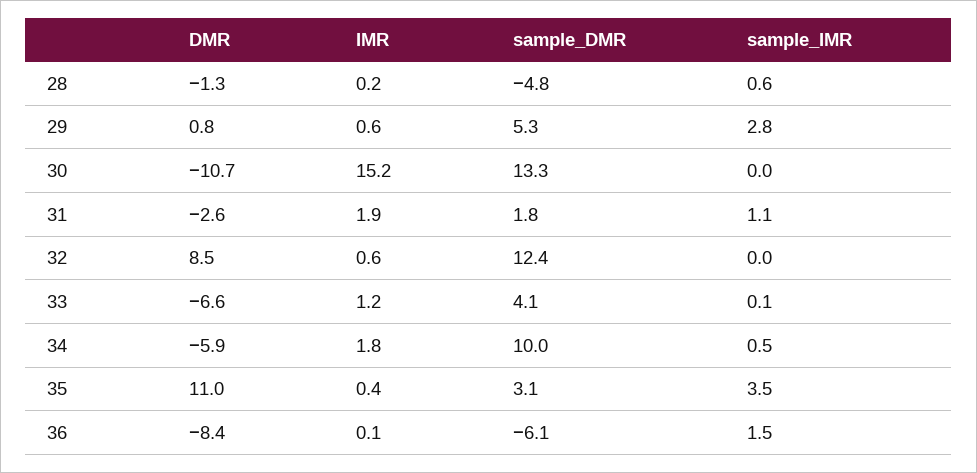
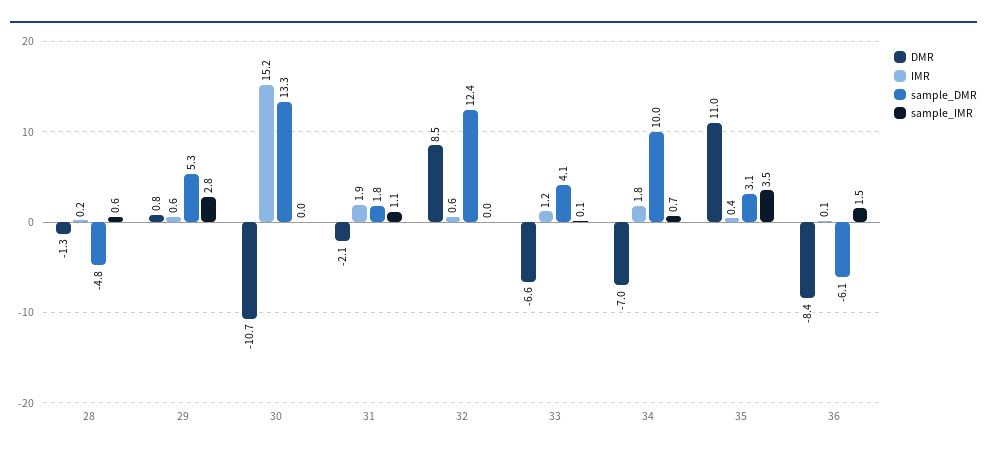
DMR, 31: -2.6 -> -2.1
DMR, 34: -5.9 -> -7
sample_IMR, 34: 0.5 -> 0.7

